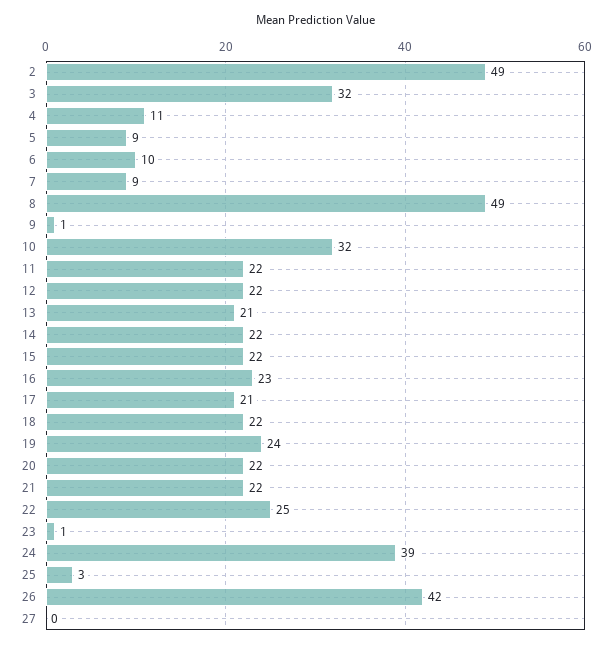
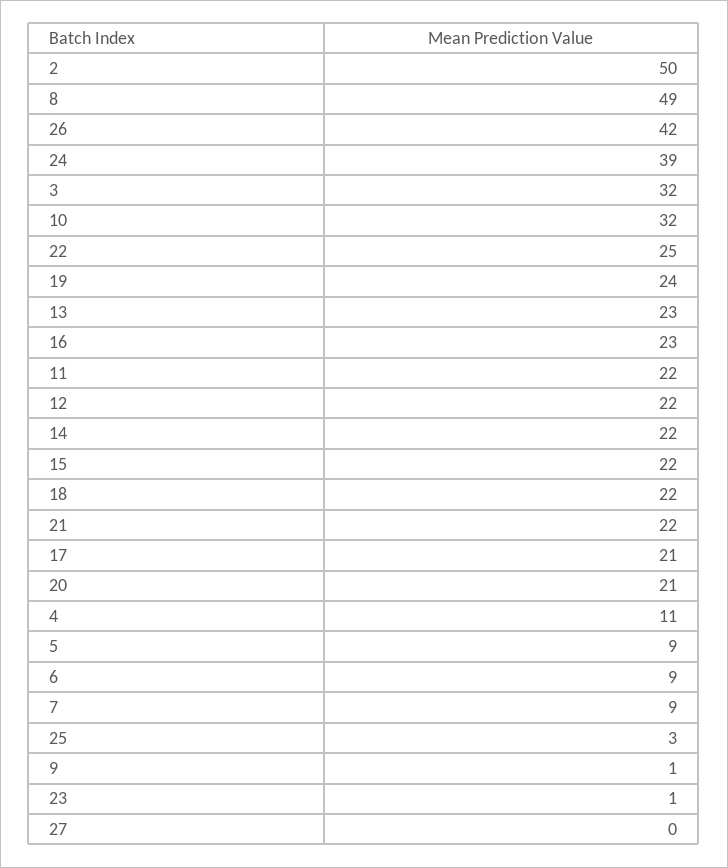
2: 49 -> 50
6: 10 -> 9
13: 21 -> 23
20: 22 -> 21

